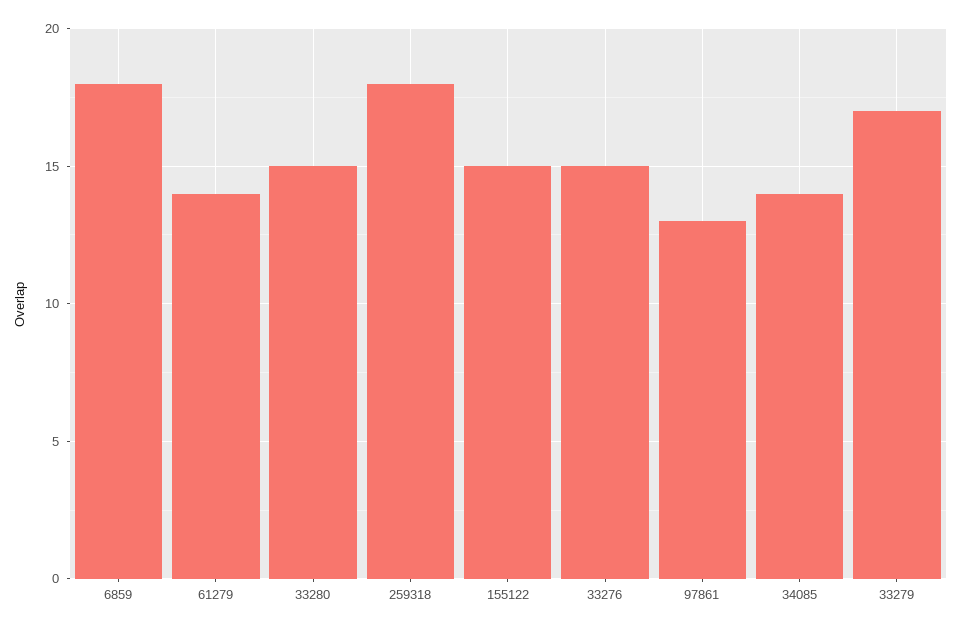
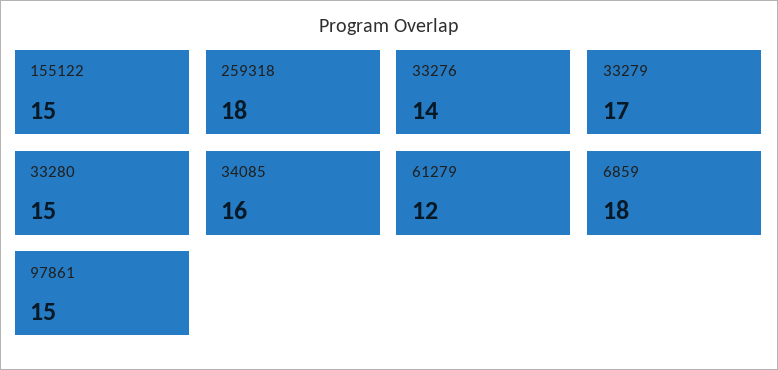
61279: 14 -> 12
33276: 15 -> 14
97861: 13 -> 15
34085: 14 -> 16

